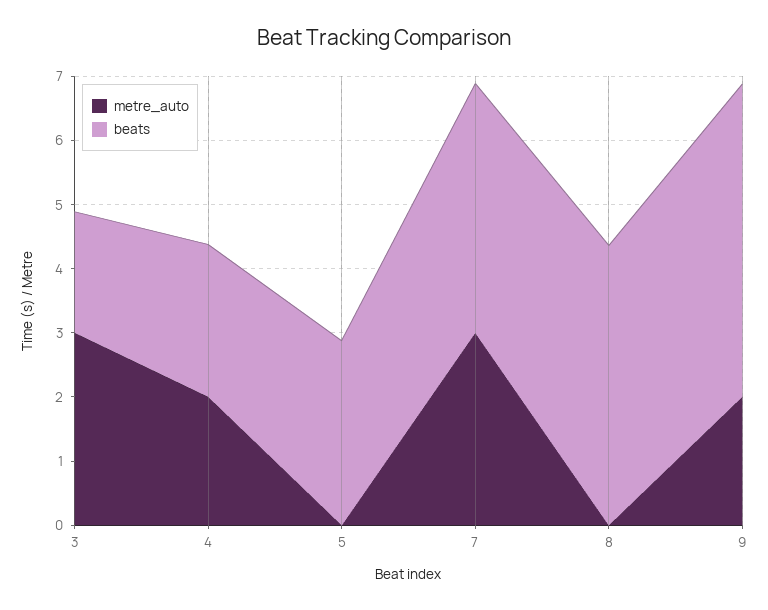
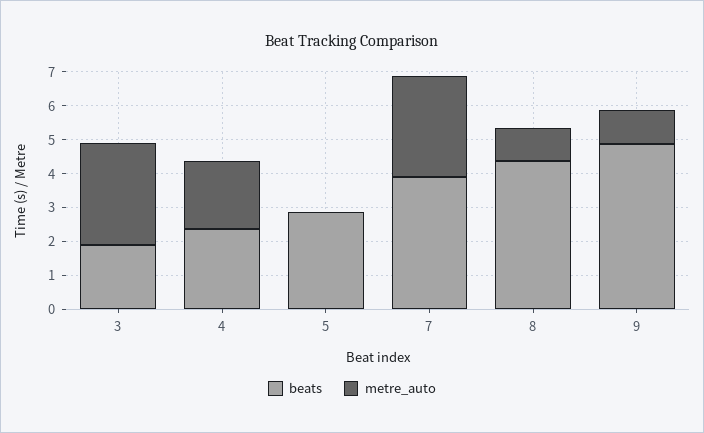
metre_auto, 8: 0 -> 1
metre_auto, 9: 2 -> 1

